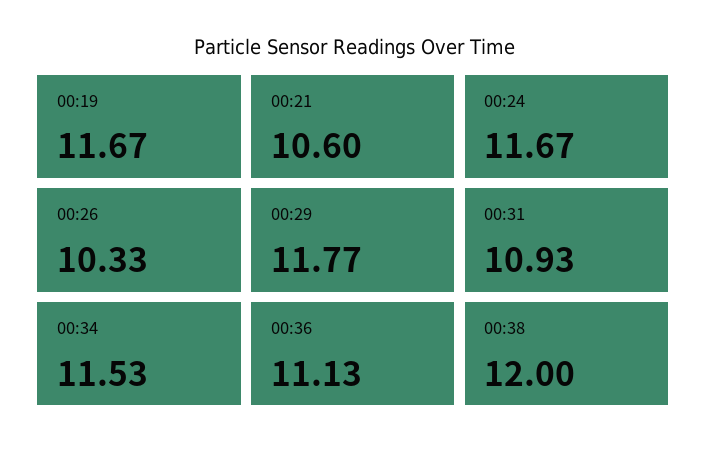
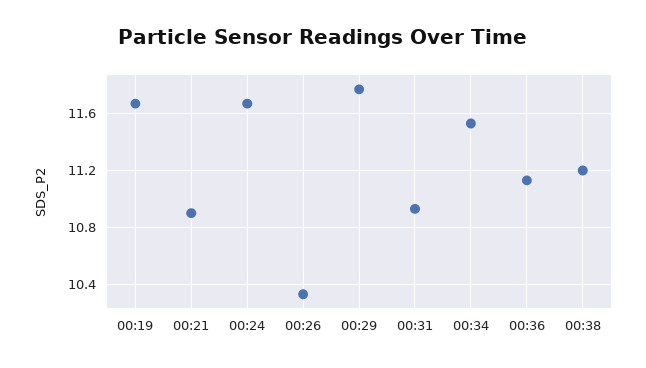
00:21: 10.6 -> 10.9
00:38: 12 -> 11.2

